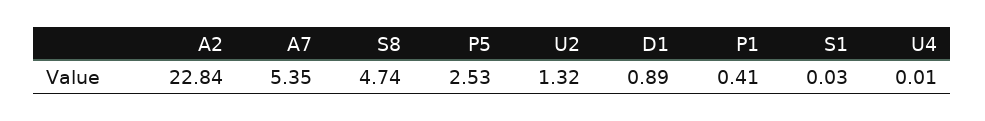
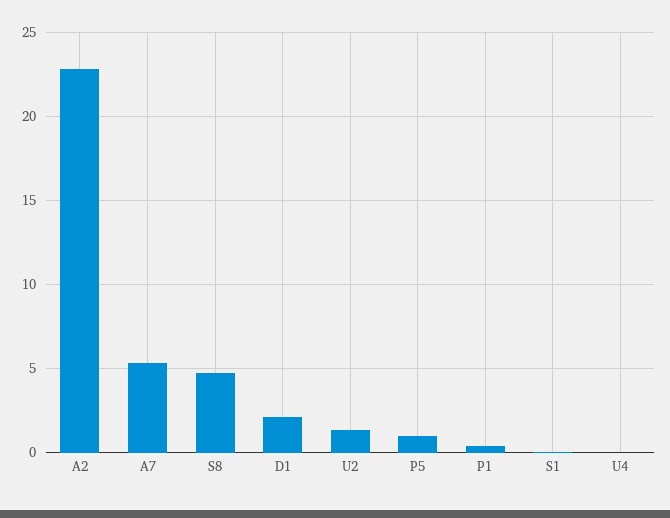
P5: 2.53 -> 1
D1: 0.89 -> 2

